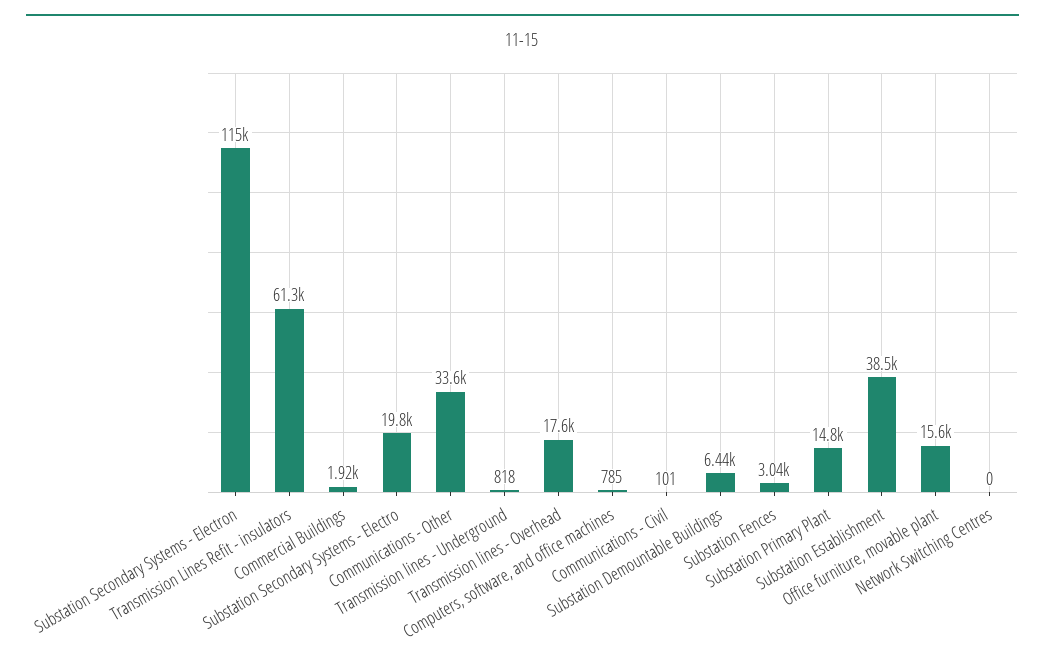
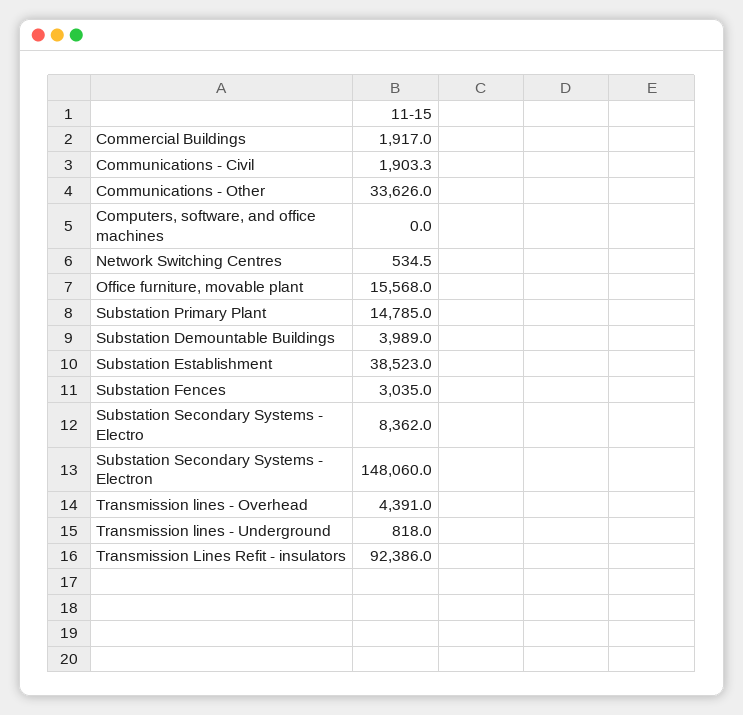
Substation Secondary Systems - Electron: 115000 -> 148060
Transmission Lines Refit - insulators: 61300 -> 92386
Substation Secondary Systems - Electro: 19800 -> 8362
Transmission lines - Overhead: 17600 -> 4391
Computers, software, and office machines: 785 -> 0
Communications - Civil: 101 -> 1903.3
Substation Demountable Buildings: 6440 -> 3989
Network Switching Centres: 0 -> 534.5

